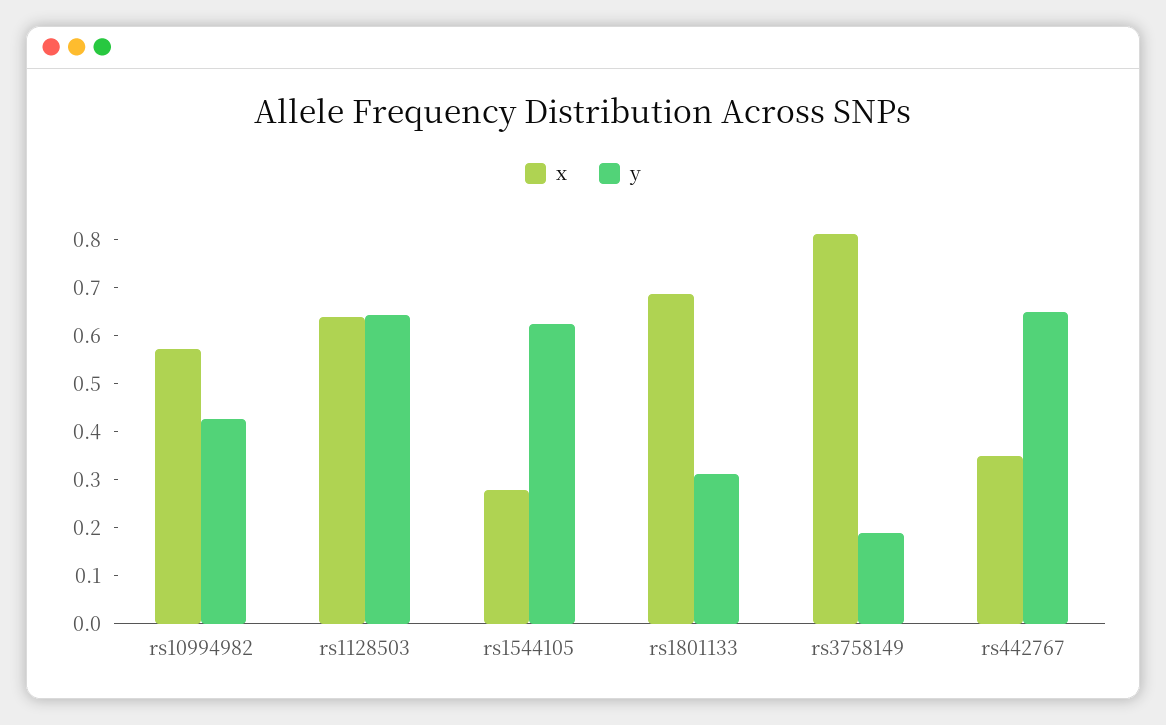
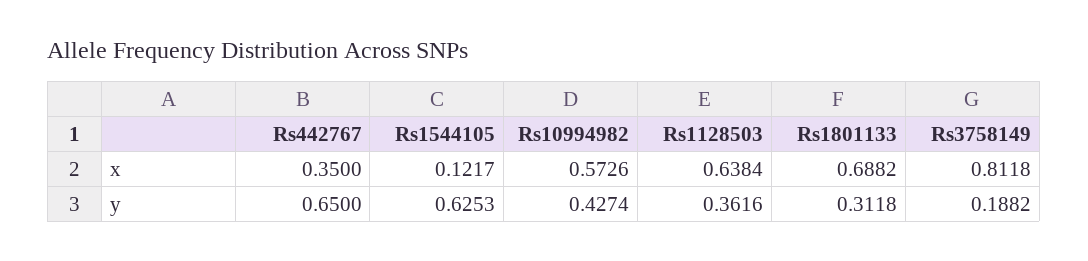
y, rs1128503: 0.64 -> 0.3616
x, rs1544105: 0.28 -> 0.1217

